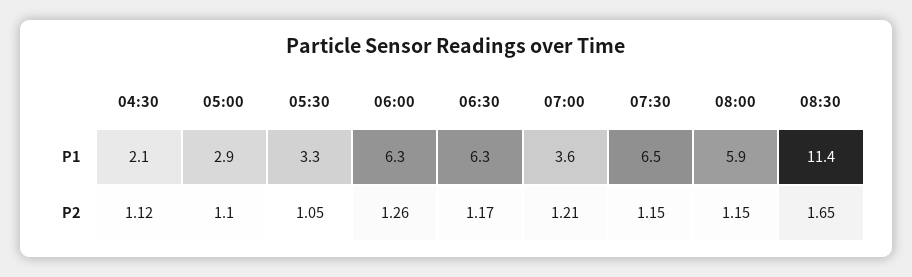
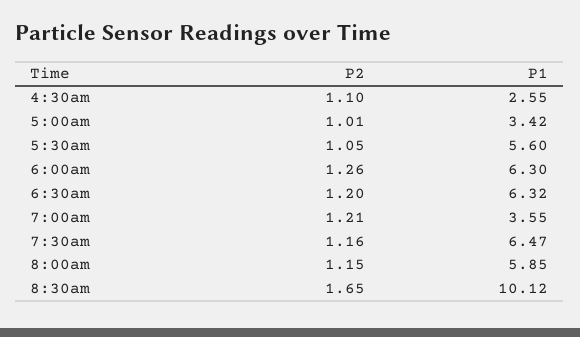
04:30, P1: 2.1 -> 2.55
05:00, P1: 2.9 -> 3.42
05:30, P1: 3.3 -> 5.6
08:30, P1: 11.4 -> 10.12
04:30, P2: 1.12 -> 1.1
05:00, P2: 1.1 -> 1.01
06:30, P2: 1.17 -> 1.2
07:30, P2: 1.15 -> 1.16

